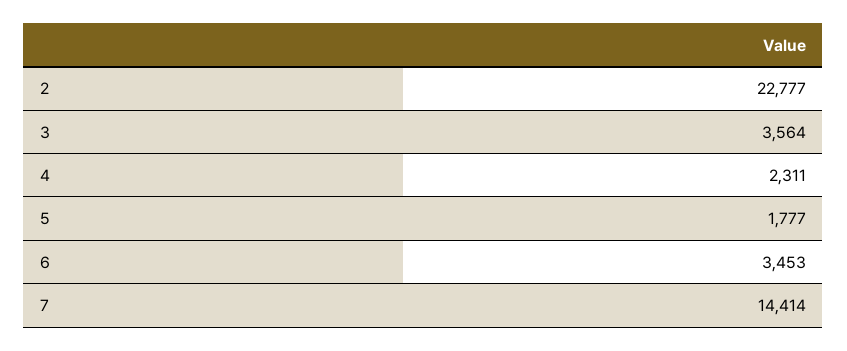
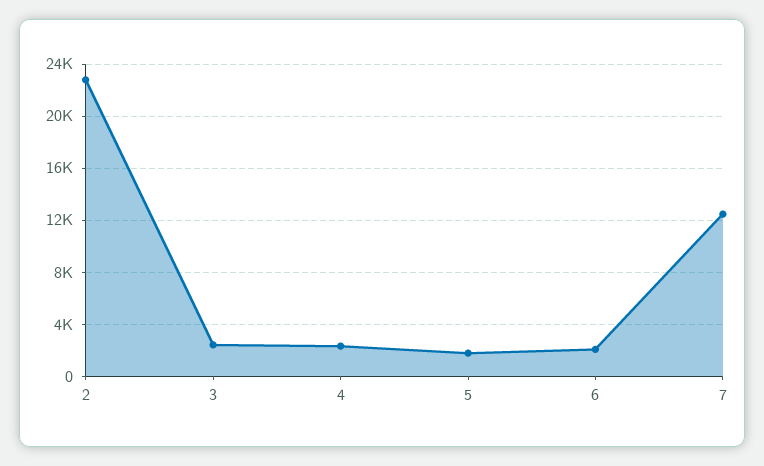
3: 3564 -> 2500
6: 3453 -> 2000
7: 14414 -> 12500

